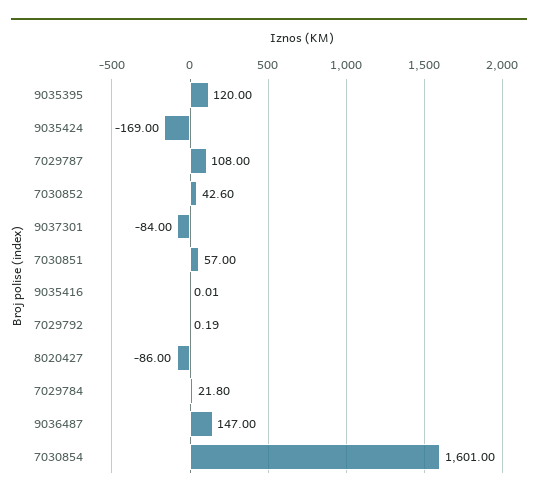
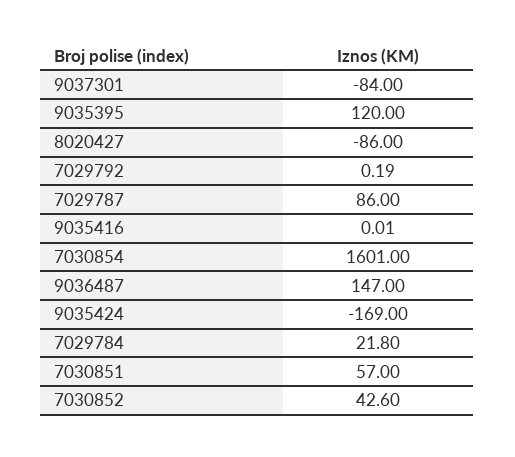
7029787: 108 -> 86

